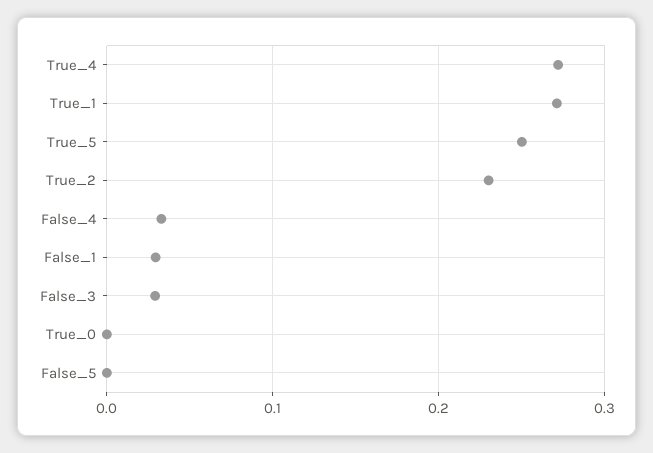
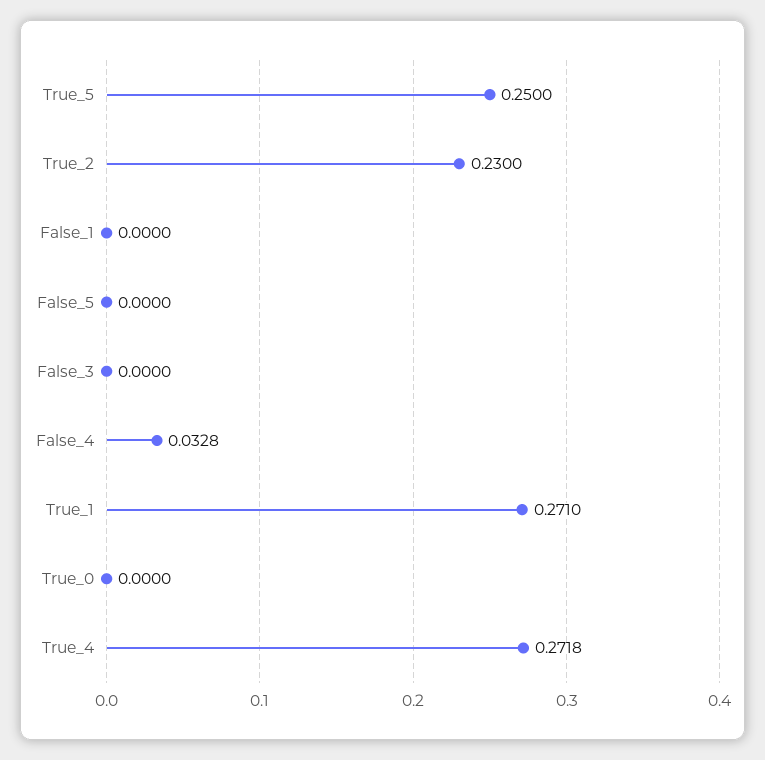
False_1: 0.03 -> 0
False_3: 0.03 -> 0

